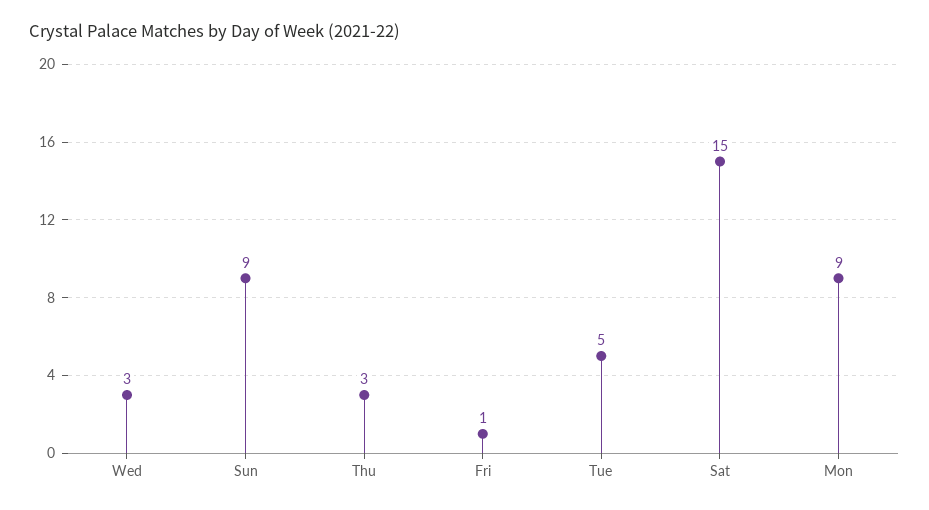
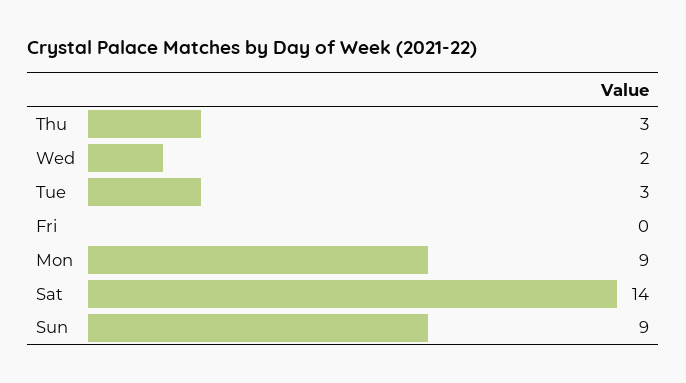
Wed: 3 -> 2
Fri: 1 -> 0
Tue: 5 -> 3
Sat: 15 -> 14

